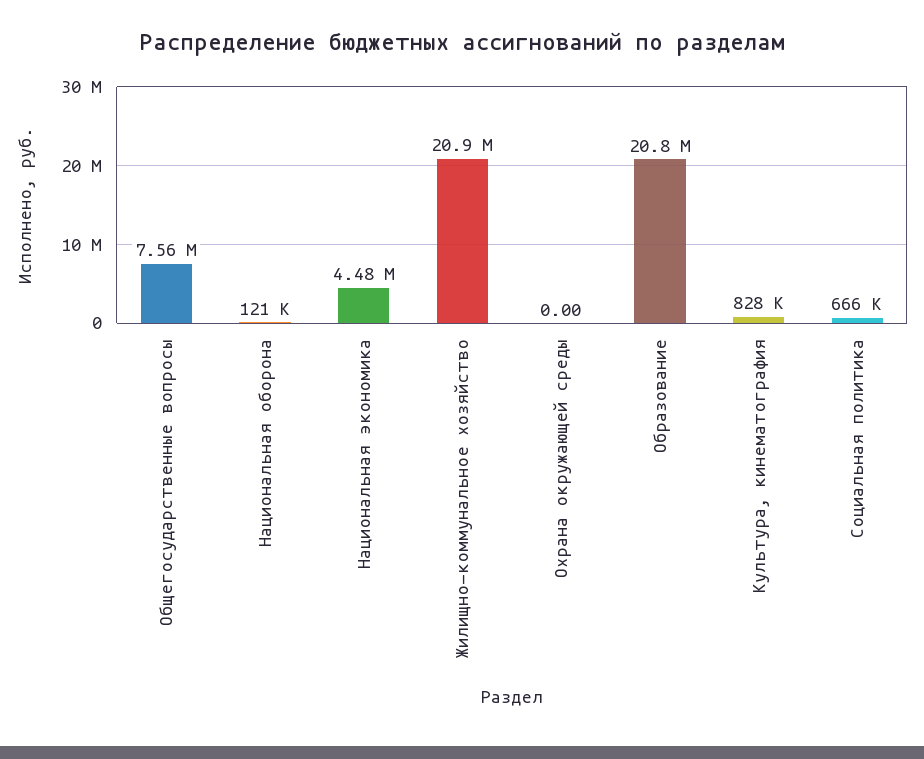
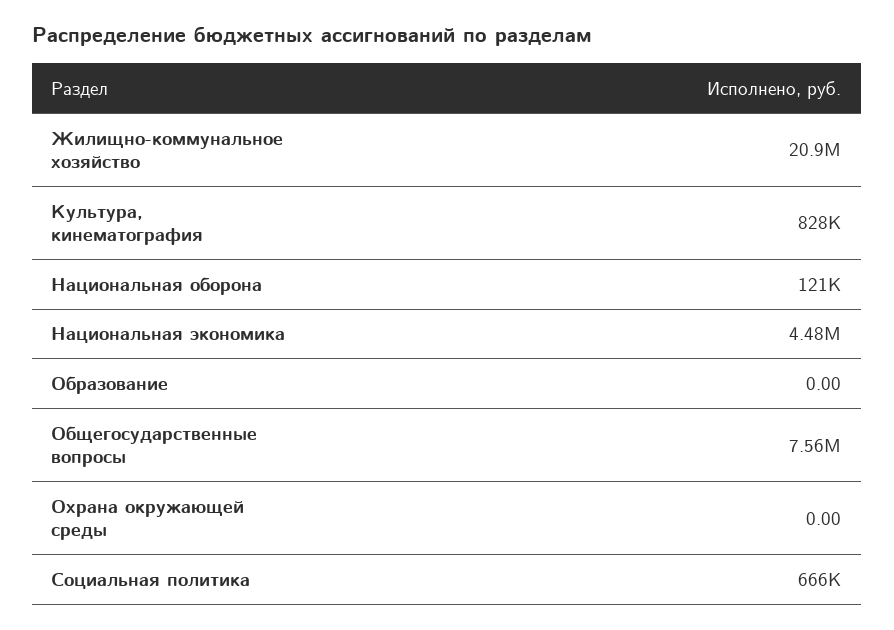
Образование: 20800000 -> 0

